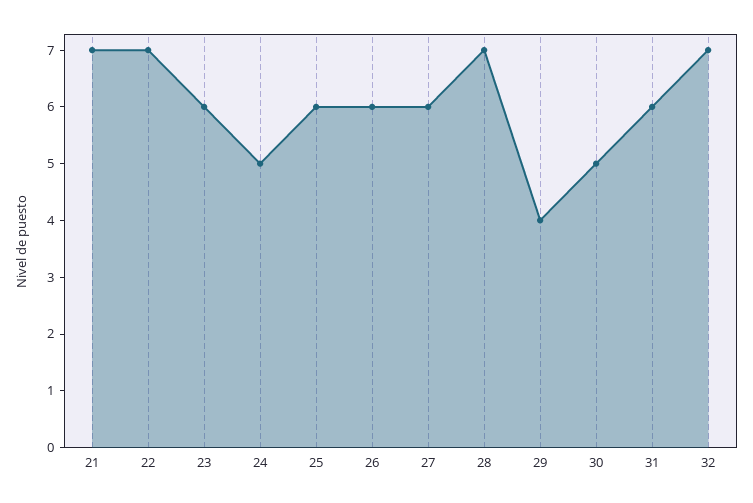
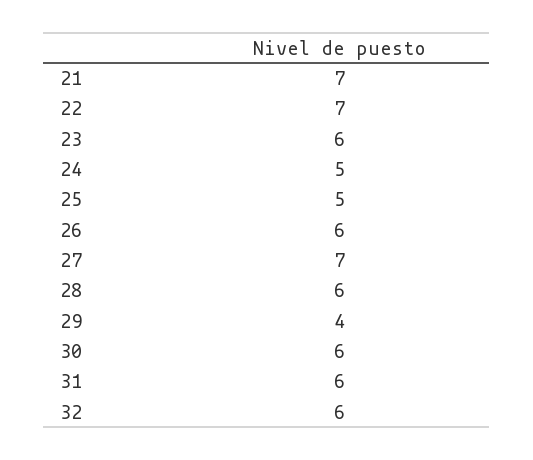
25: 6 -> 5
27: 6 -> 7
28: 7 -> 6
30: 5 -> 6
32: 7 -> 6

